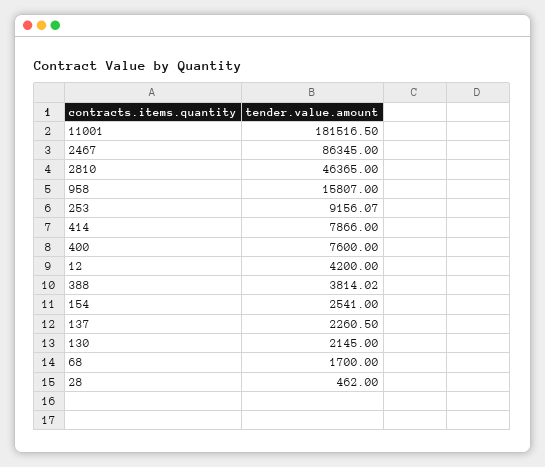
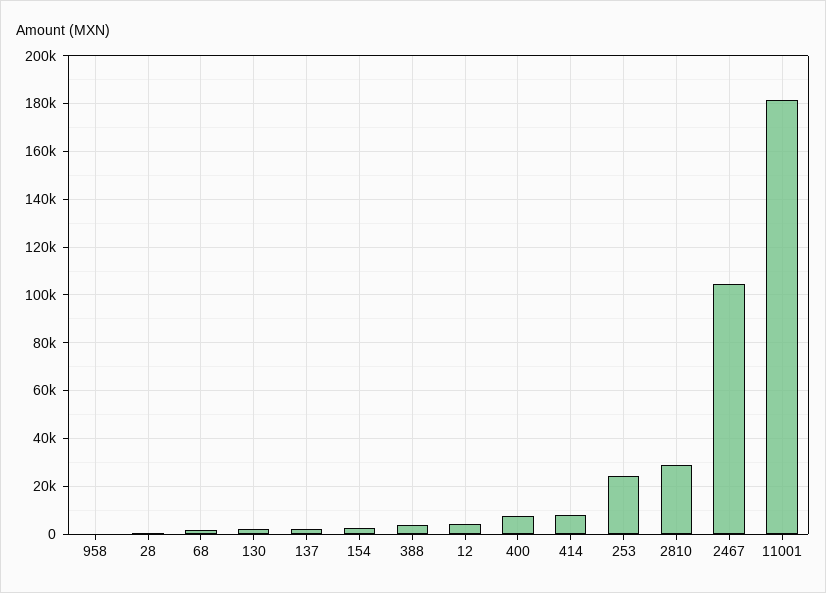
2467: 86345 -> 105000
2810: 46365 -> 30000
958: 15807 -> 0
253: 9156.07 -> 25000

